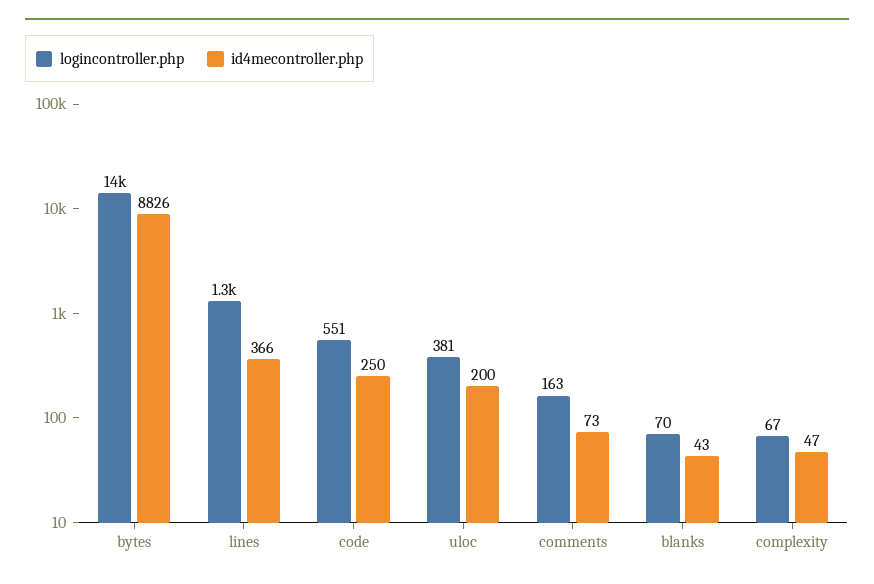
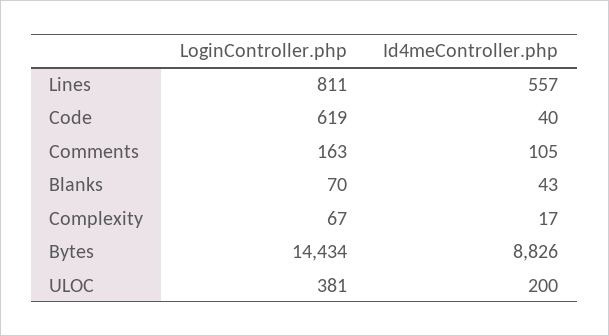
logincontroller.php, lines: 1300 -> 811
id4mecontroller.php, lines: 366 -> 557
logincontroller.php, code: 551 -> 619
id4mecontroller.php, code: 250 -> 40
id4mecontroller.php, comments: 73 -> 105
id4mecontroller.php, complexity: 47 -> 17

